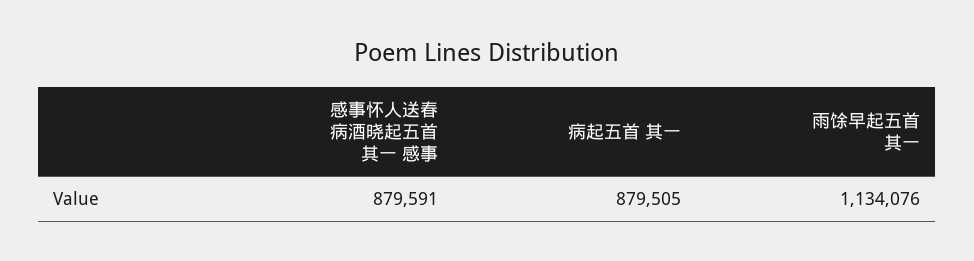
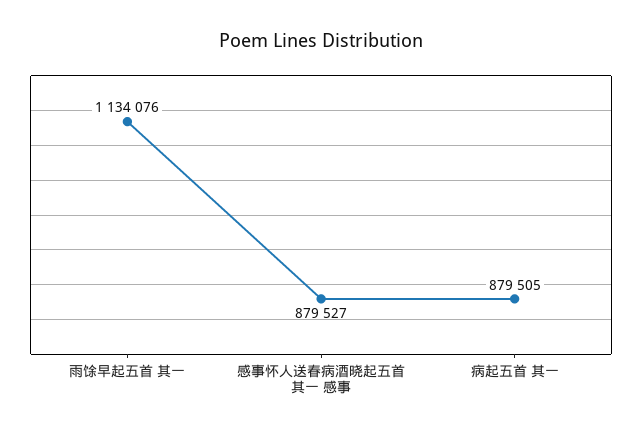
感事怀人送春病酒晓起五首 其一 感事: 879591 -> 879527

